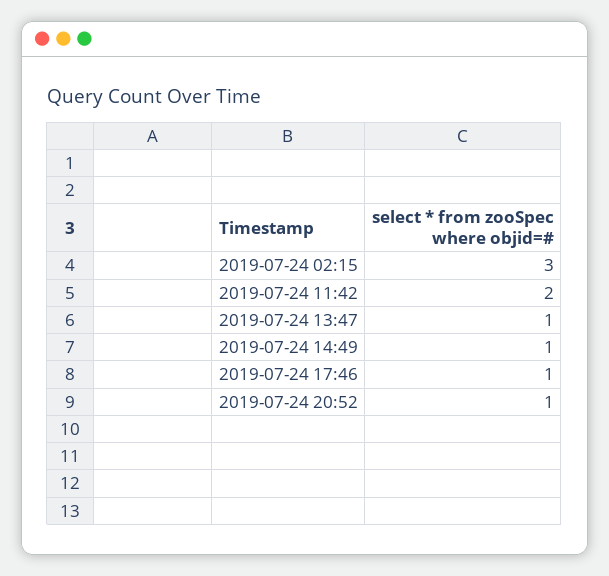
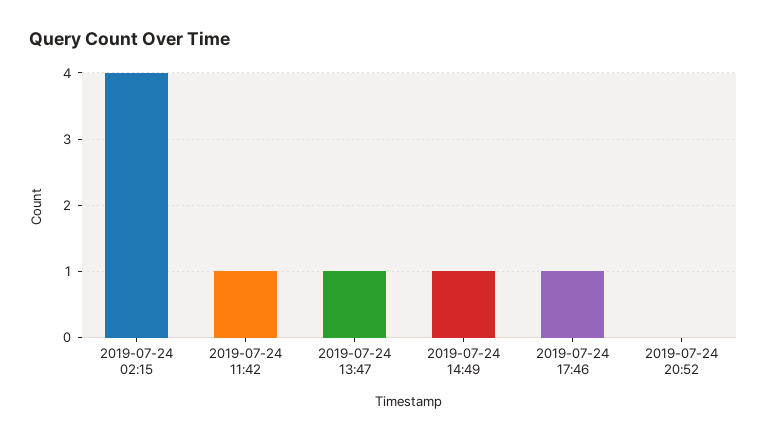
2019-07-24 02:15: 3 -> 4
2019-07-24 11:42: 2 -> 1
2019-07-24 20:52: 1 -> 0

